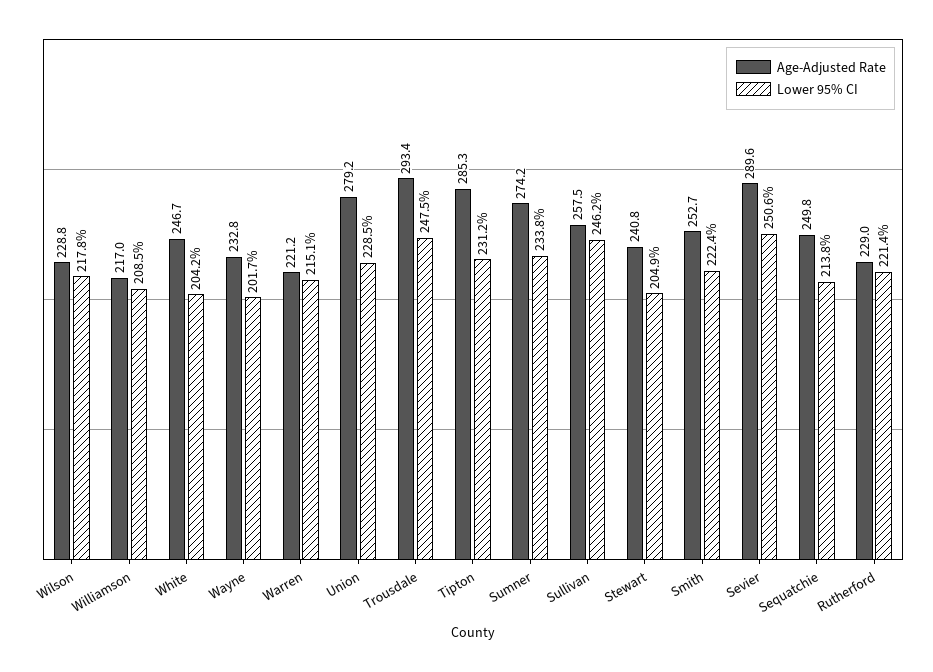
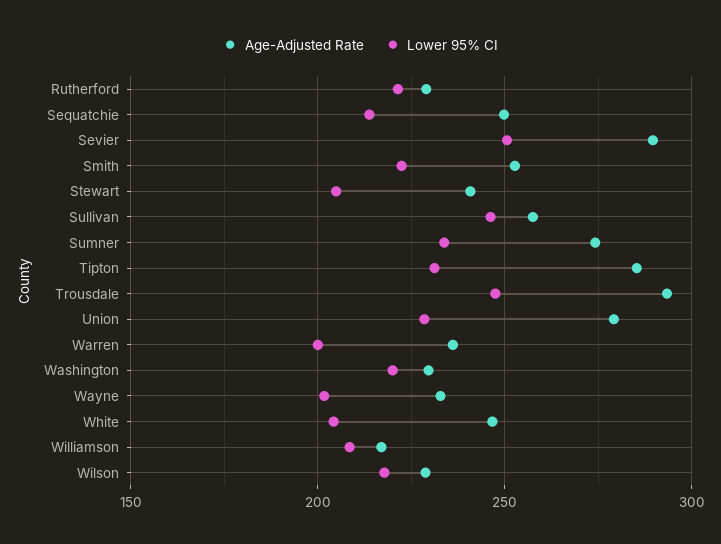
Age-Adjusted Rate, Warren: 221.2 -> 235
Lower 95% CI, Warren: 215.1 -> 200
Age-Adjusted Rate, Washington: none -> 230
Lower 95% CI, Washington: none -> 220

